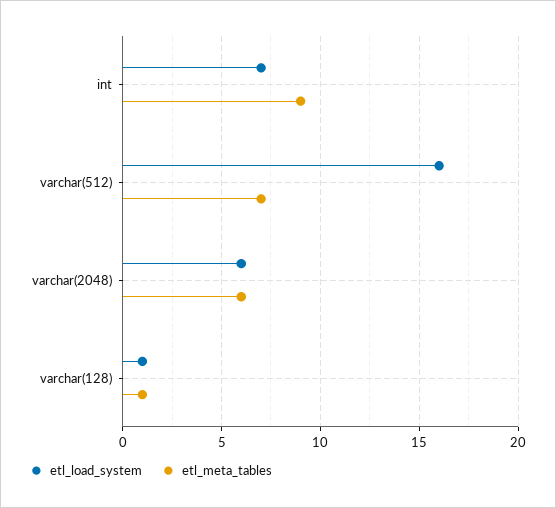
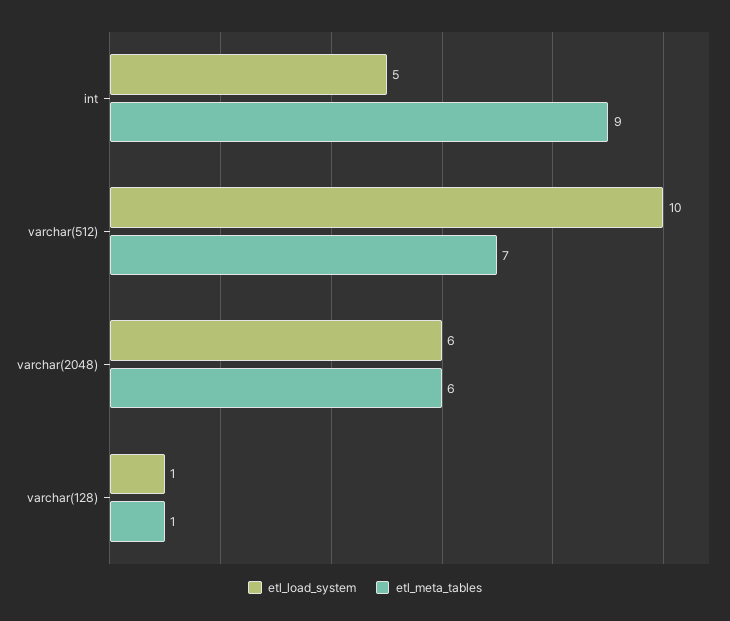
etl_load_system, int: 7 -> 5
etl_load_system, varchar(512): 16 -> 10

